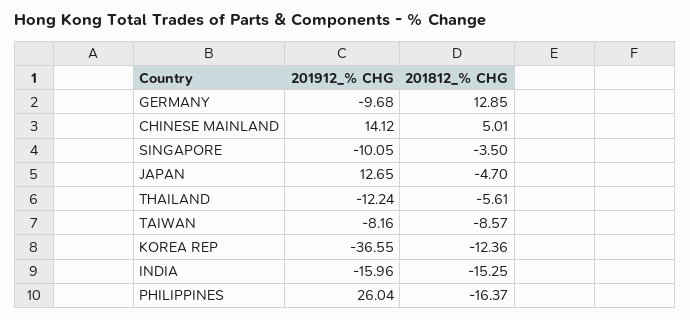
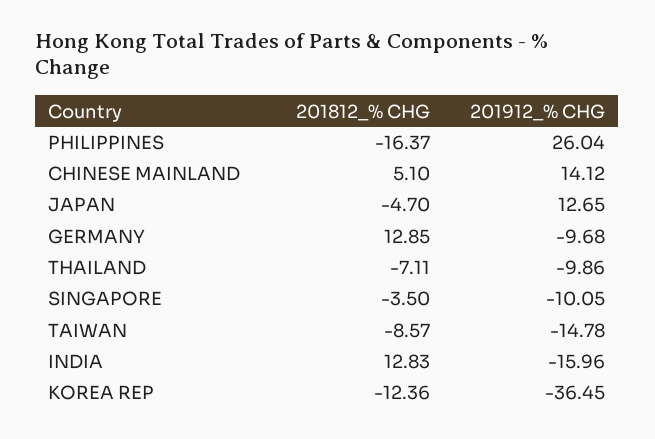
201812_% CHG, CHINESE MAINLAND: 5.01 -> 5.1
201912_% CHG, THAILAND: -12.24 -> -9.86
201812_% CHG, THAILAND: -5.61 -> -7.11
201912_% CHG, TAIWAN: -8.16 -> -14.78
201912_% CHG, KOREA REP: -36.55 -> -36.45
201812_% CHG, INDIA: -15.25 -> 12.83

